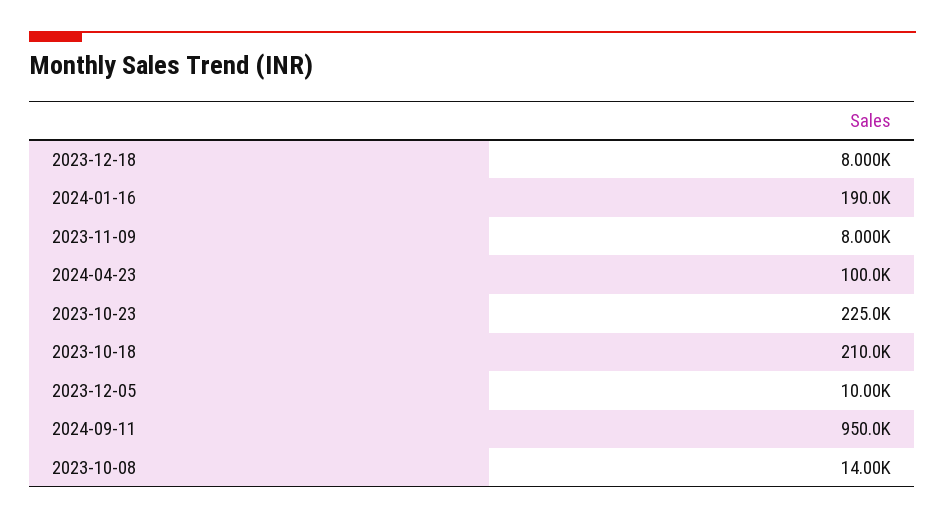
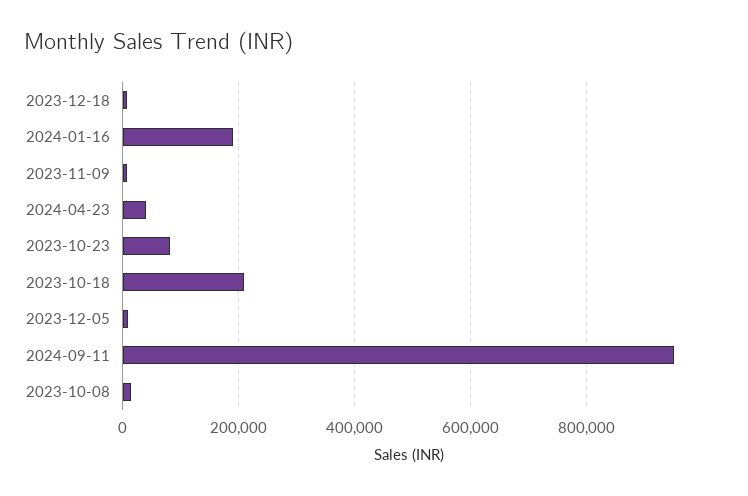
2024-04-23: 100000 -> 40000
2023-10-23: 225000 -> 80000

